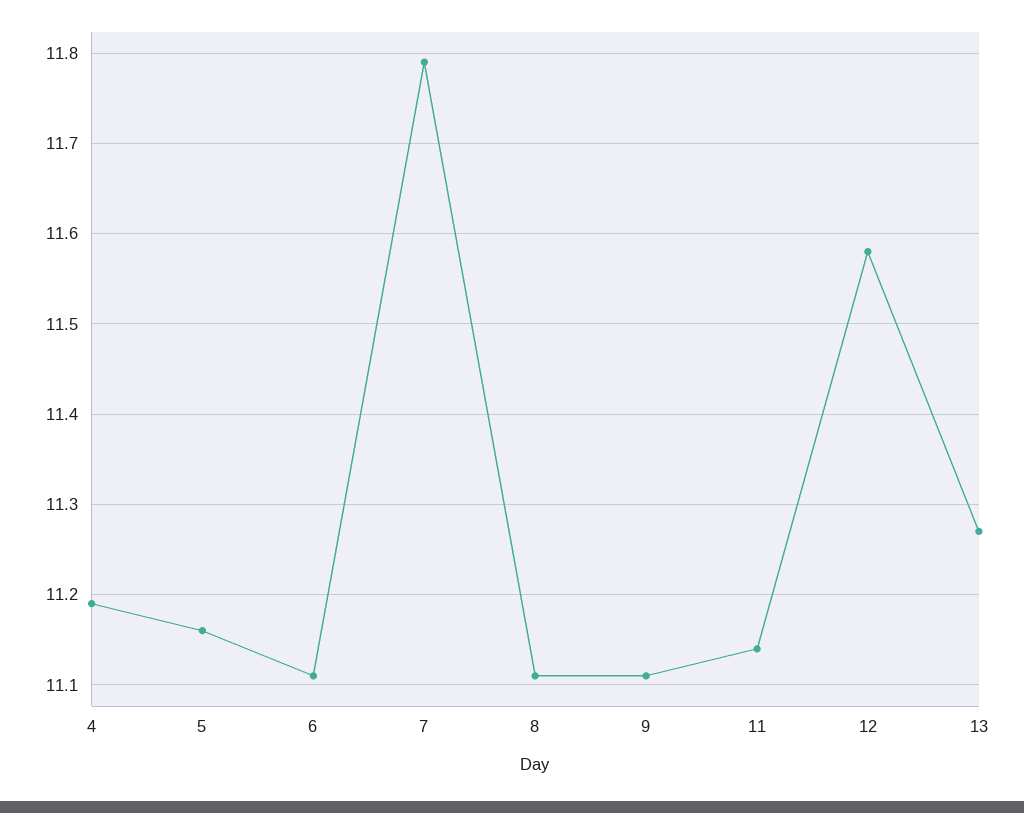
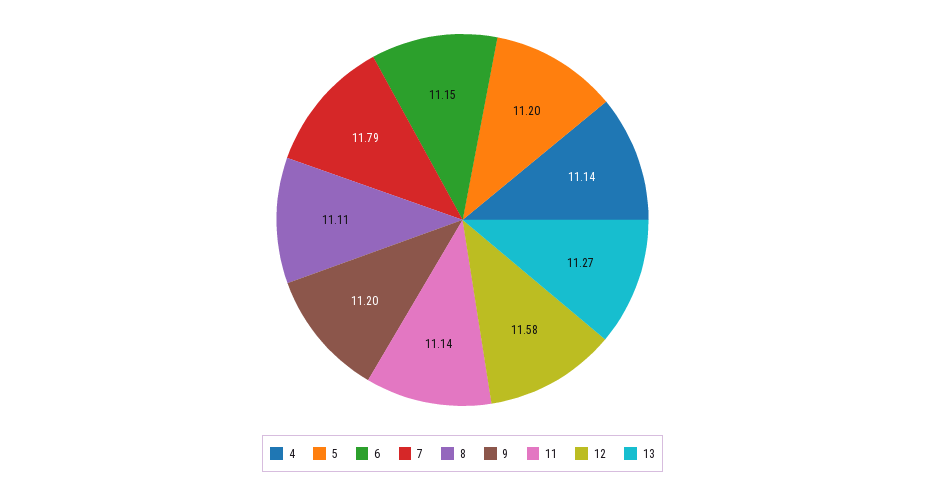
4: 11.19 -> 11.14
5: 11.16 -> 11.2
6: 11.11 -> 11.15
9: 11.11 -> 11.2

